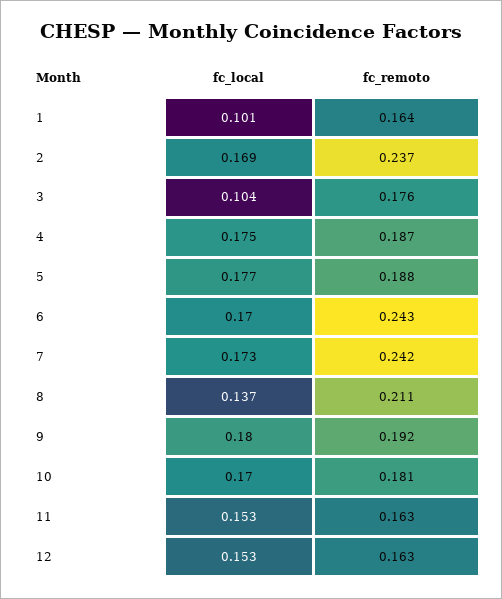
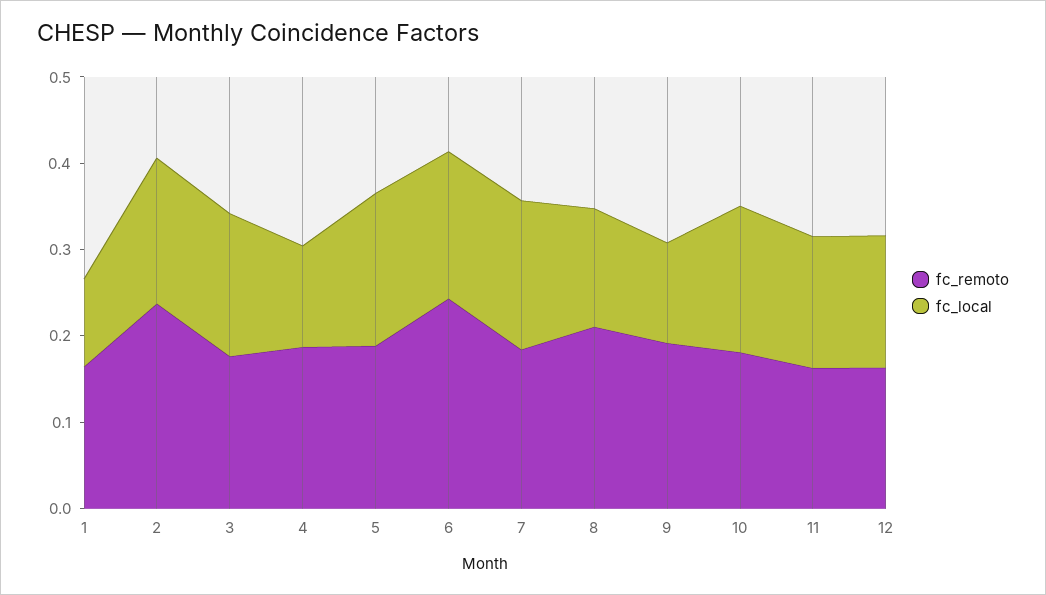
fc_local, 3: 0.104 -> 0.16
fc_local, 4: 0.175 -> 0.12
fc_remoto, 7: 0.242 -> 0.18
fc_local, 9: 0.18 -> 0.12

